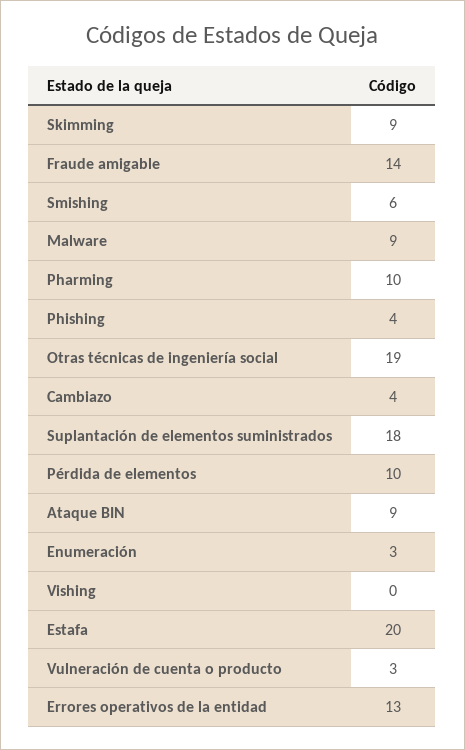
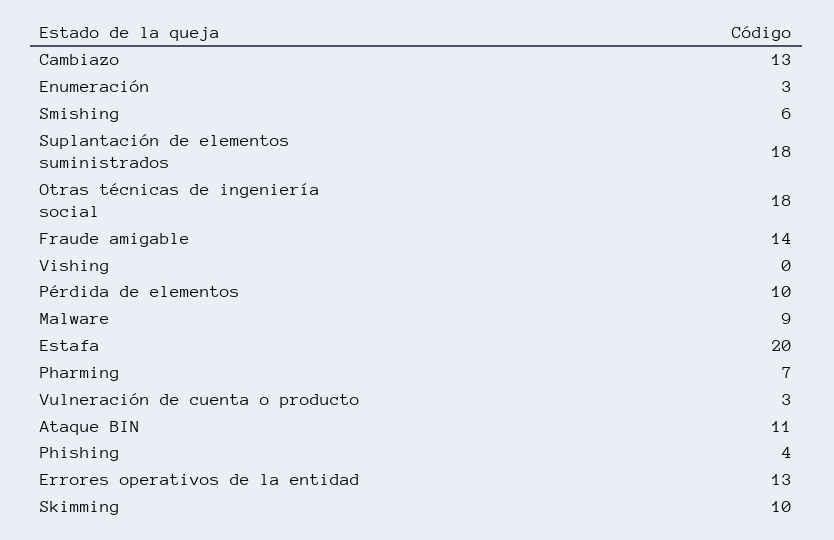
Skimming: 9 -> 10
Pharming: 10 -> 7
Otras técnicas de ingeniería social: 19 -> 18
Cambiazo: 4 -> 13
Ataque BIN: 9 -> 11

